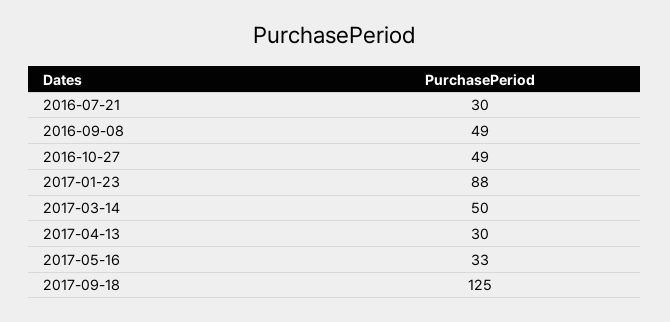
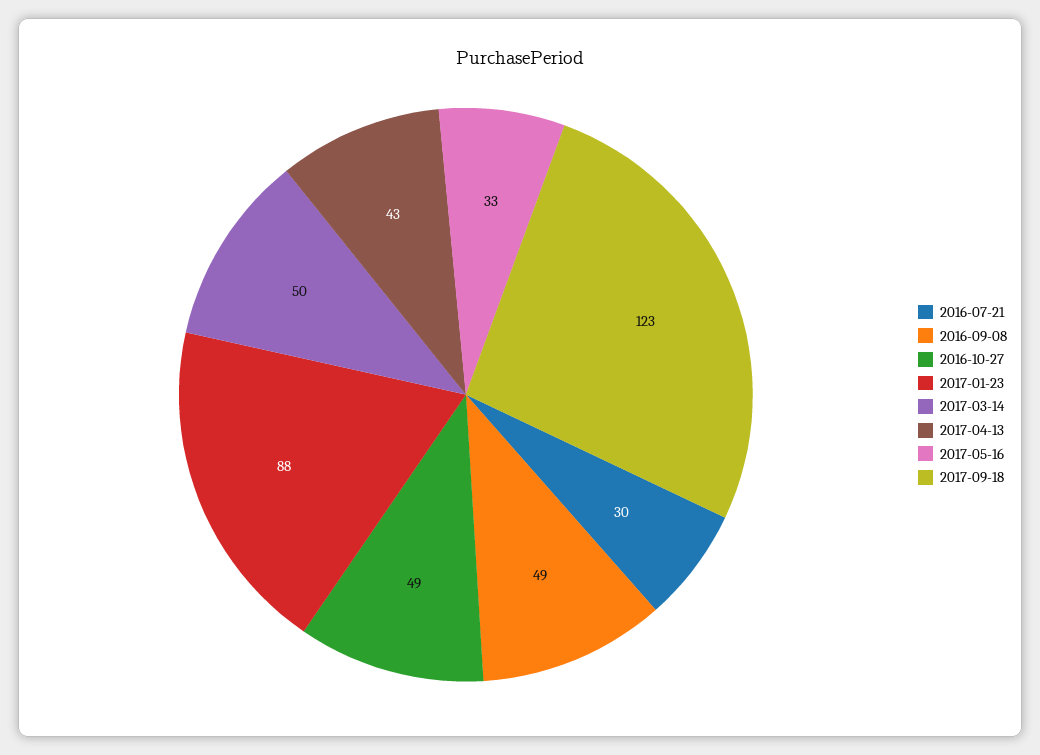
2017-04-13: 30 -> 43
2017-09-18: 125 -> 123

